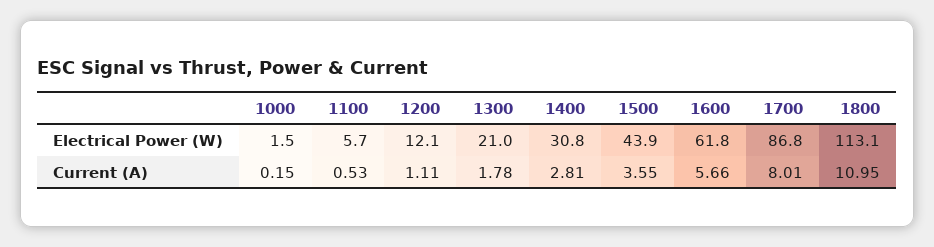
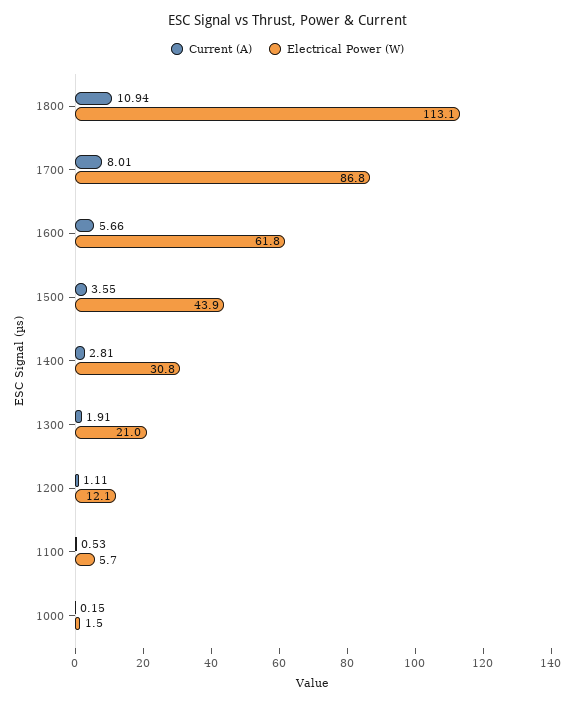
Current (A), 1300: 1.78 -> 1.91
Current (A), 1800: 10.95 -> 10.94

